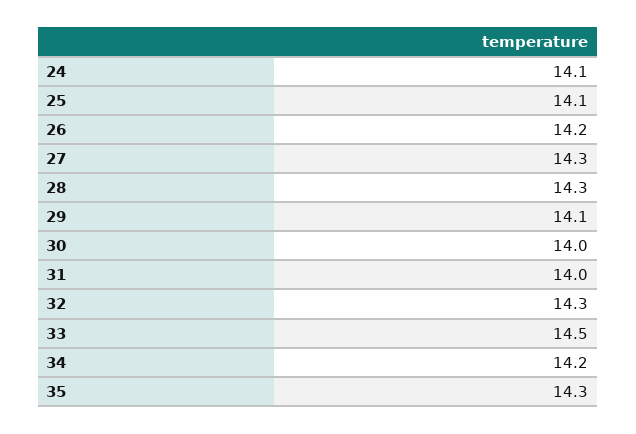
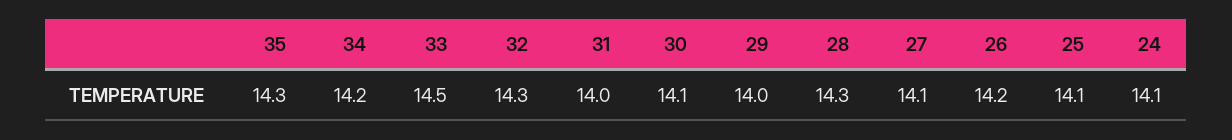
27: 14.3 -> 14.1
29: 14.1 -> 14
30: 14 -> 14.1

